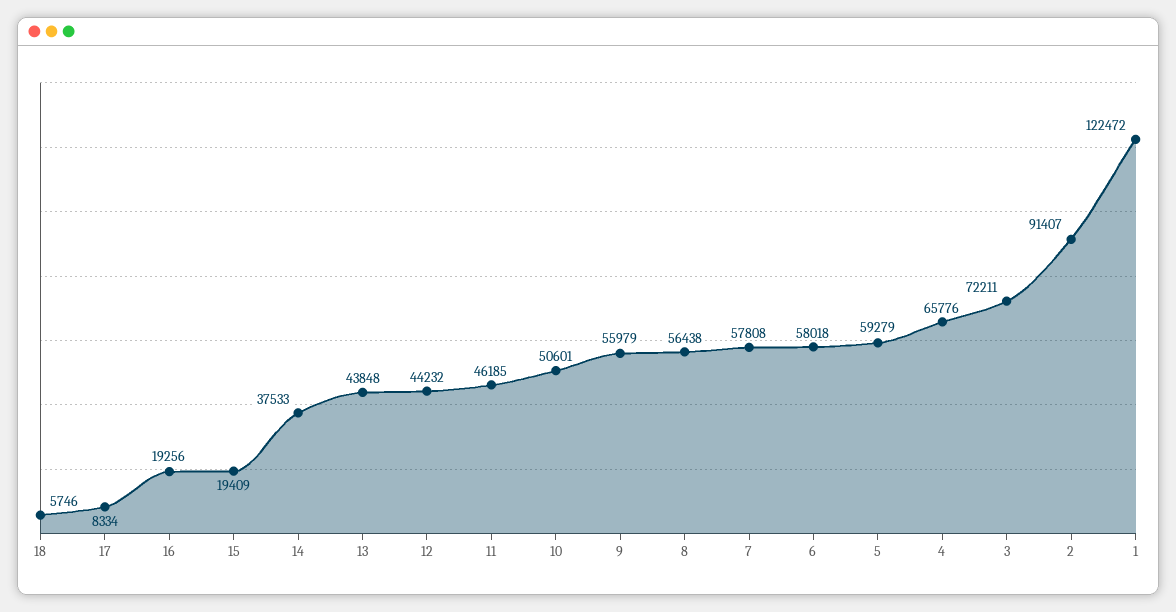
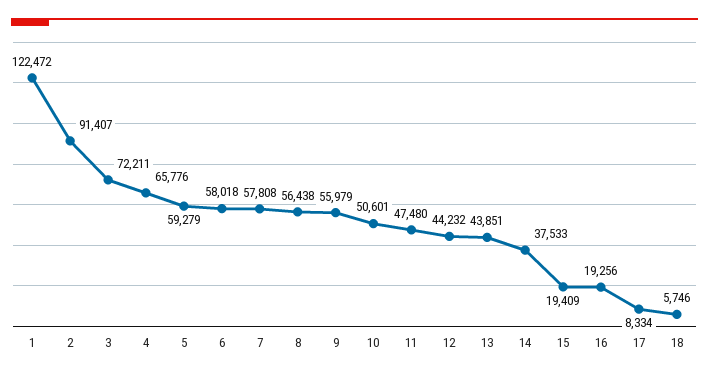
13: 43848 -> 43851
11: 46185 -> 47480

